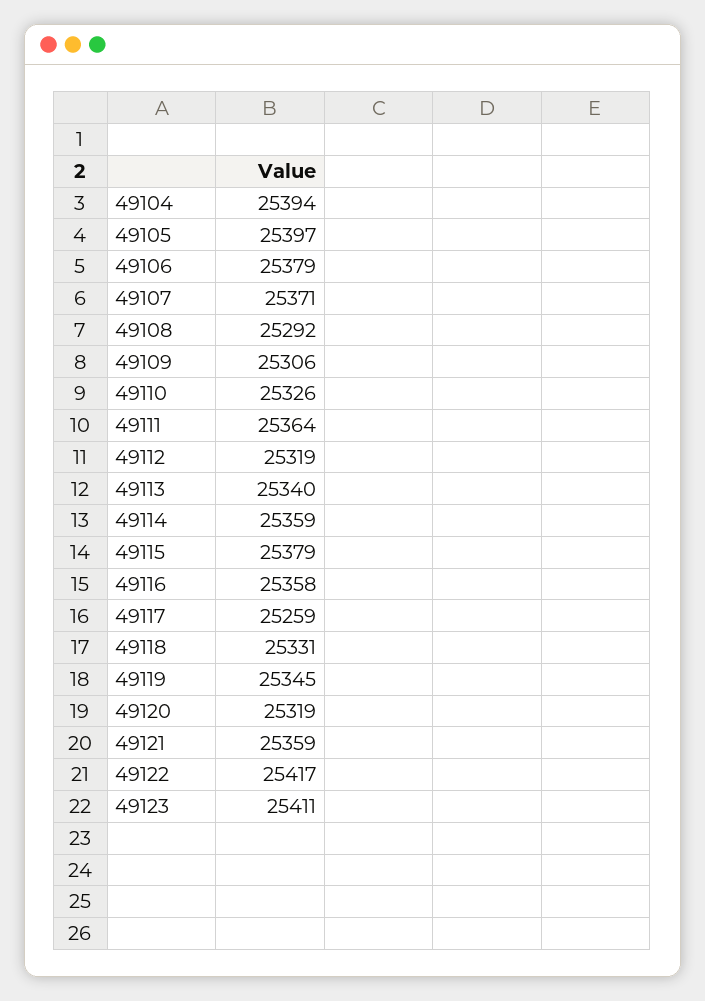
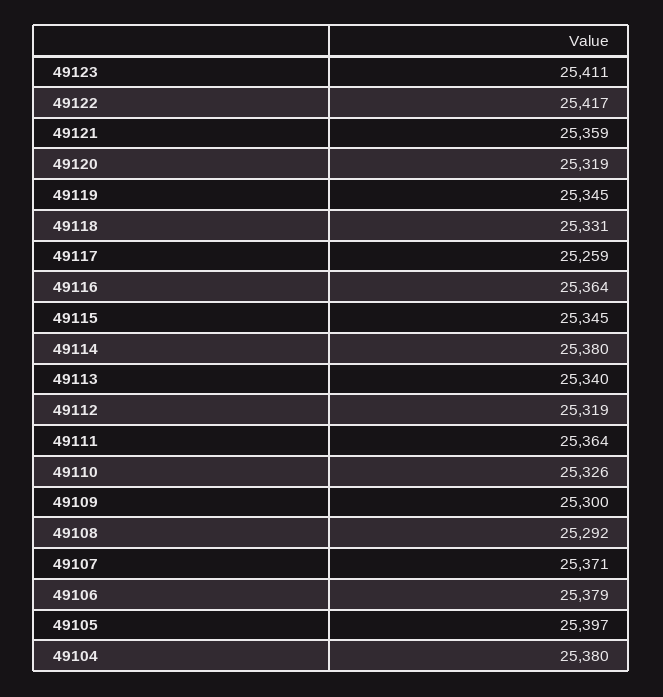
49104: 25394 -> 25380
49109: 25306 -> 25300
49114: 25359 -> 25380
49115: 25379 -> 25345
49116: 25358 -> 25364

